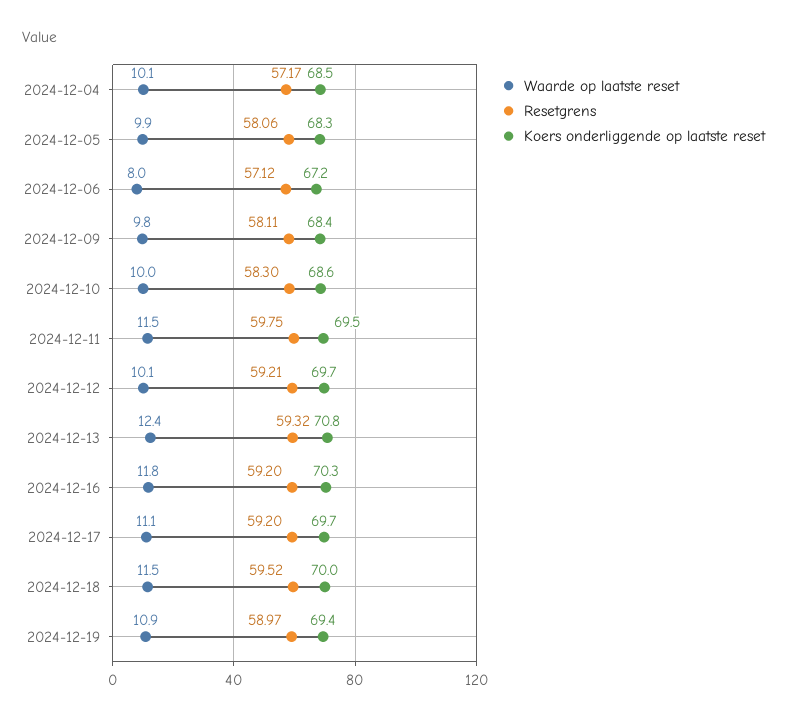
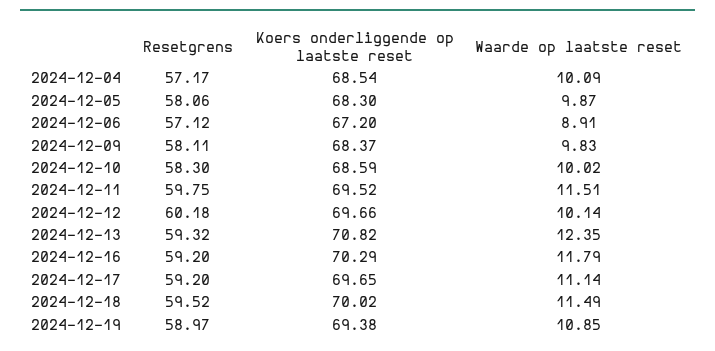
Waarde op laatste reset, 2024-12-06: 8 -> 8.91
Resetgrens, 2024-12-12: 59.21 -> 60.18

